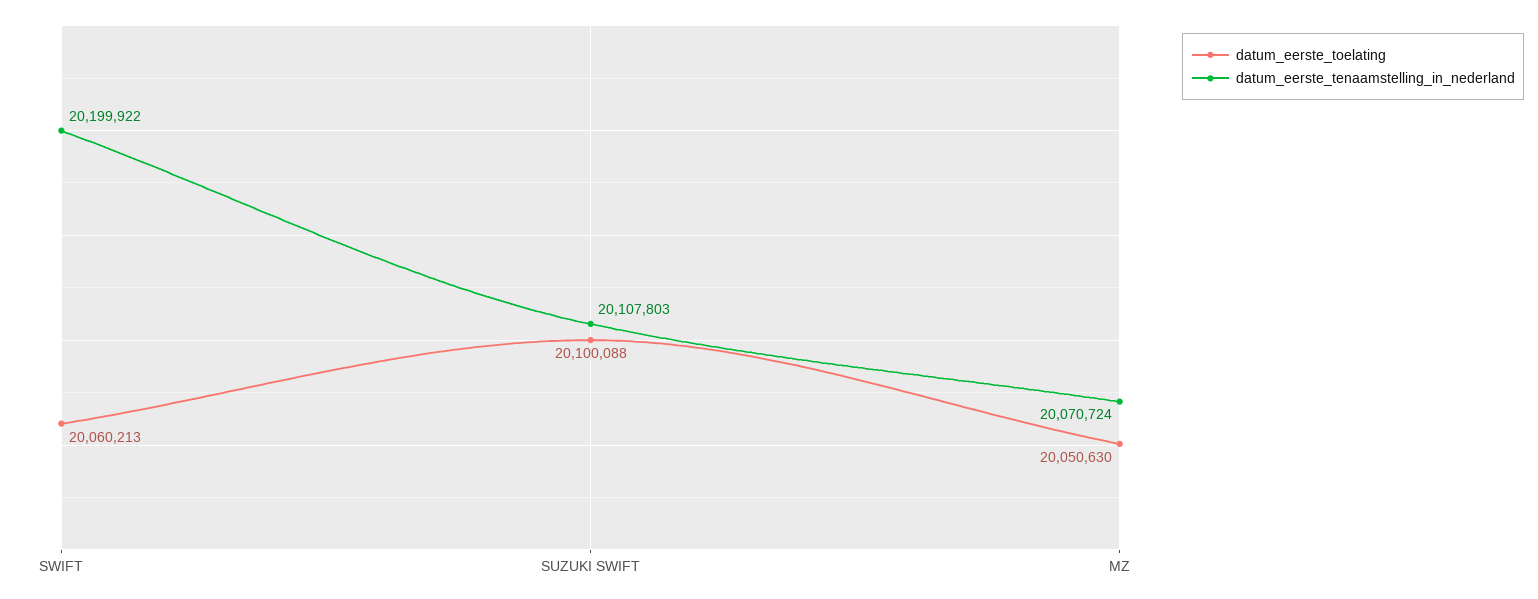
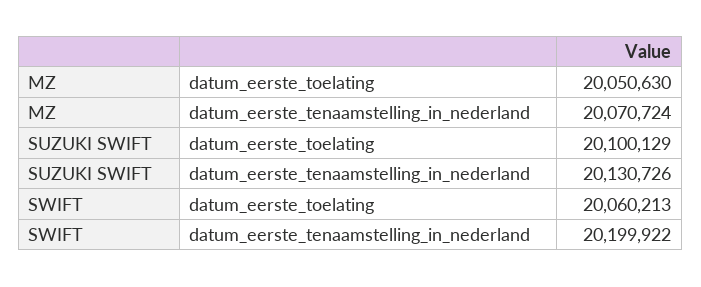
datum_eerste_toelating, SUZUKI SWIFT: 20100088 -> 20100129
datum_eerste_tenaamstelling_in_nederland, SUZUKI SWIFT: 20107803 -> 20130726

